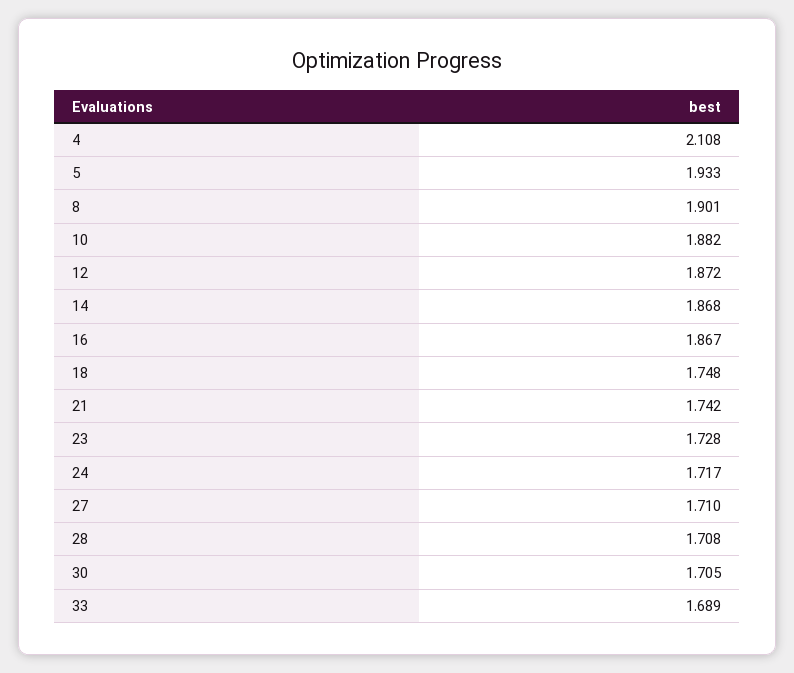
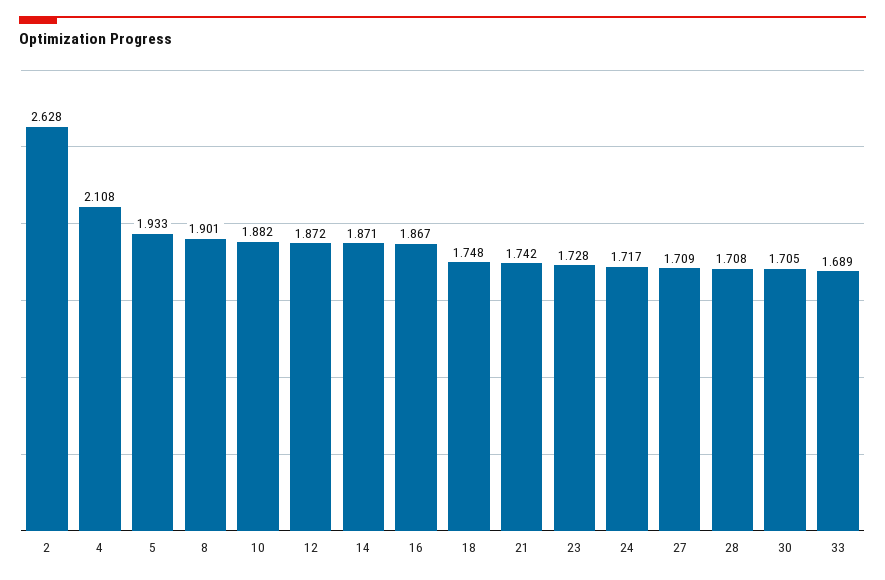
14: 1.868 -> 1.871
27: 1.71 -> 1.709
2: none -> 2.628

